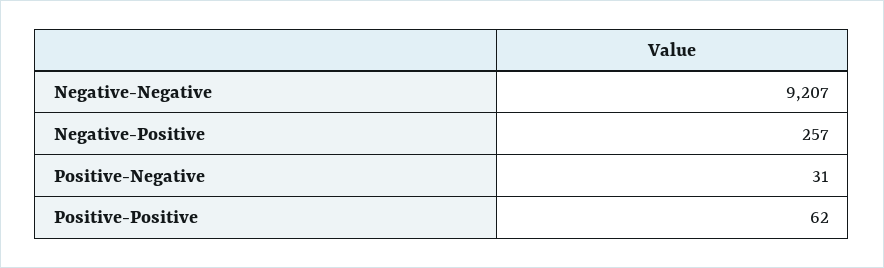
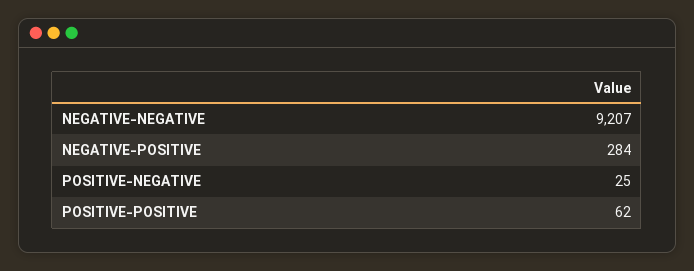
Negative-Positive: 257 -> 284
Positive-Negative: 31 -> 25

